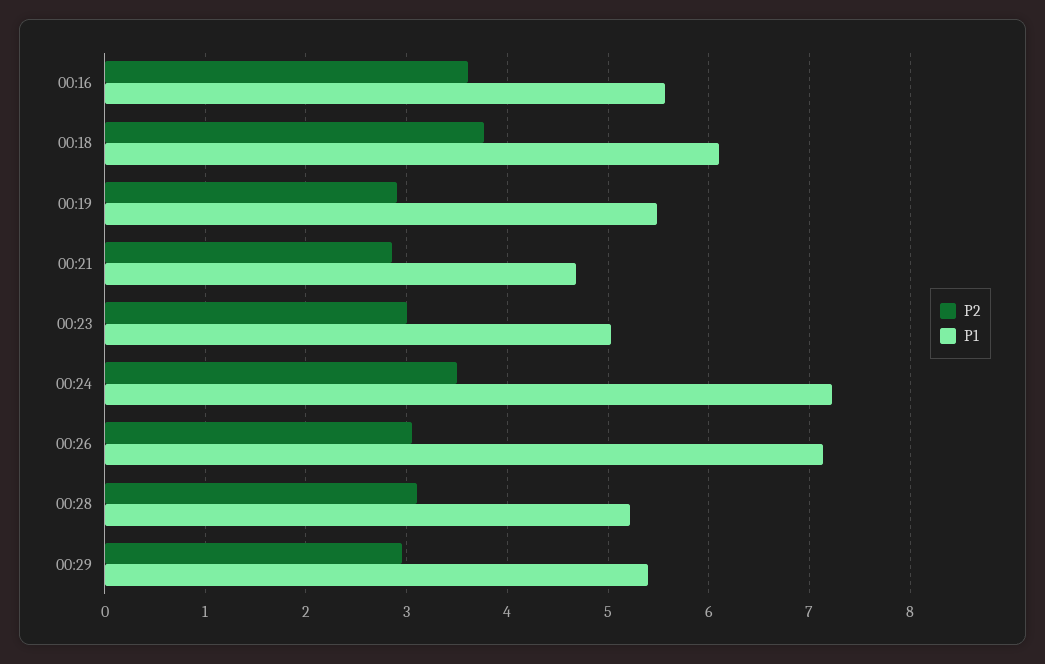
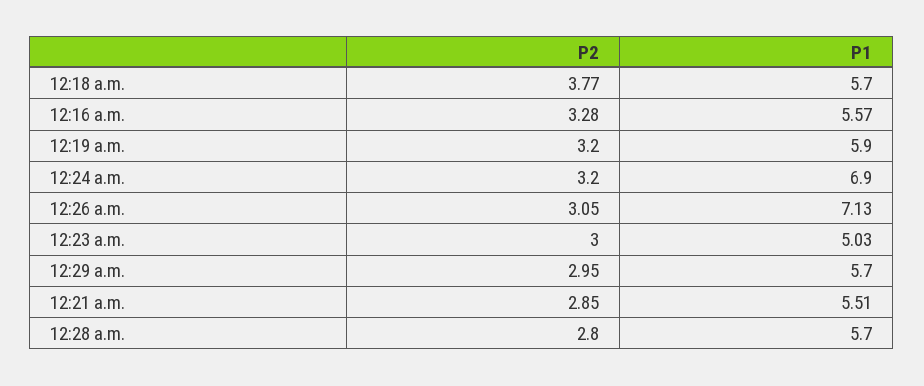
P2, 00:16: 3.6 -> 3.28
P1, 00:18: 6.1 -> 5.7
P2, 00:19: 2.9 -> 3.2
P1, 00:19: 5.5 -> 5.9
P1, 00:21: 4.7 -> 5.51
P2, 00:24: 3.5 -> 3.2
P1, 00:24: 7.2 -> 6.9
P2, 00:28: 3.1 -> 2.8
P1, 00:28: 5.2 -> 5.7
P1, 00:29: 5.4 -> 5.7

